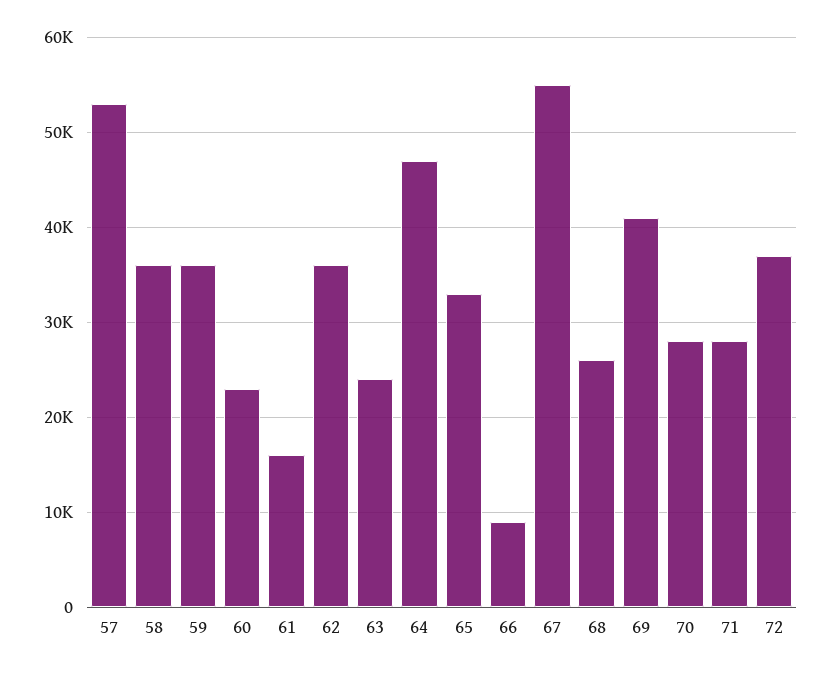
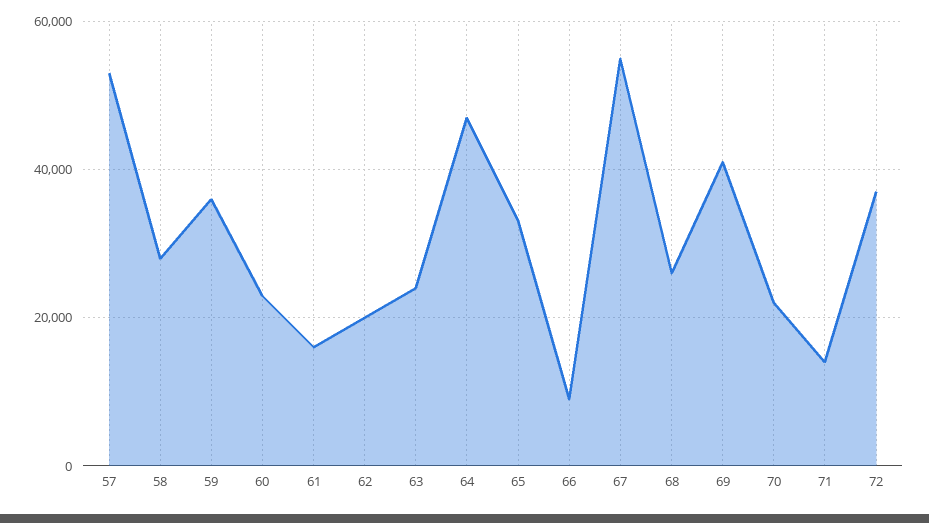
58: 36000 -> 28000
62: 36000 -> 20000
70: 28000 -> 22000
71: 28000 -> 14000

